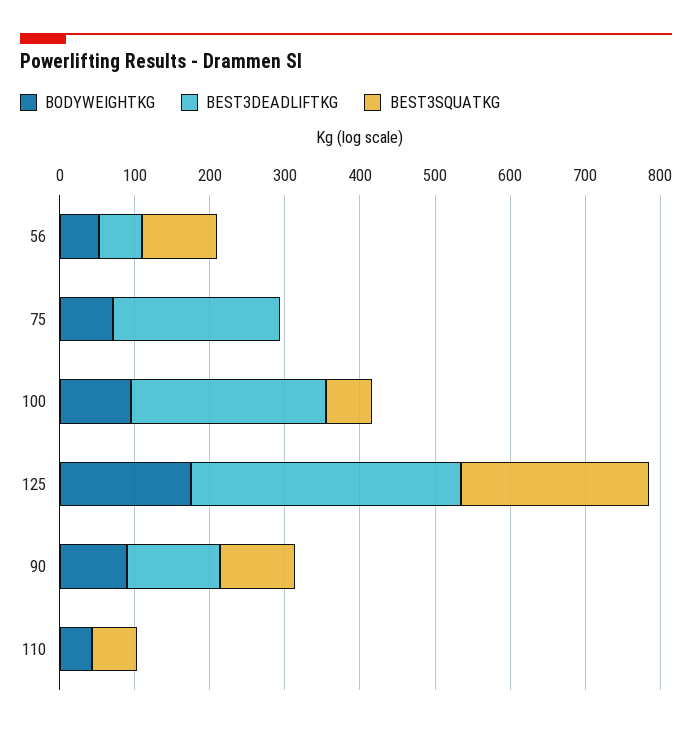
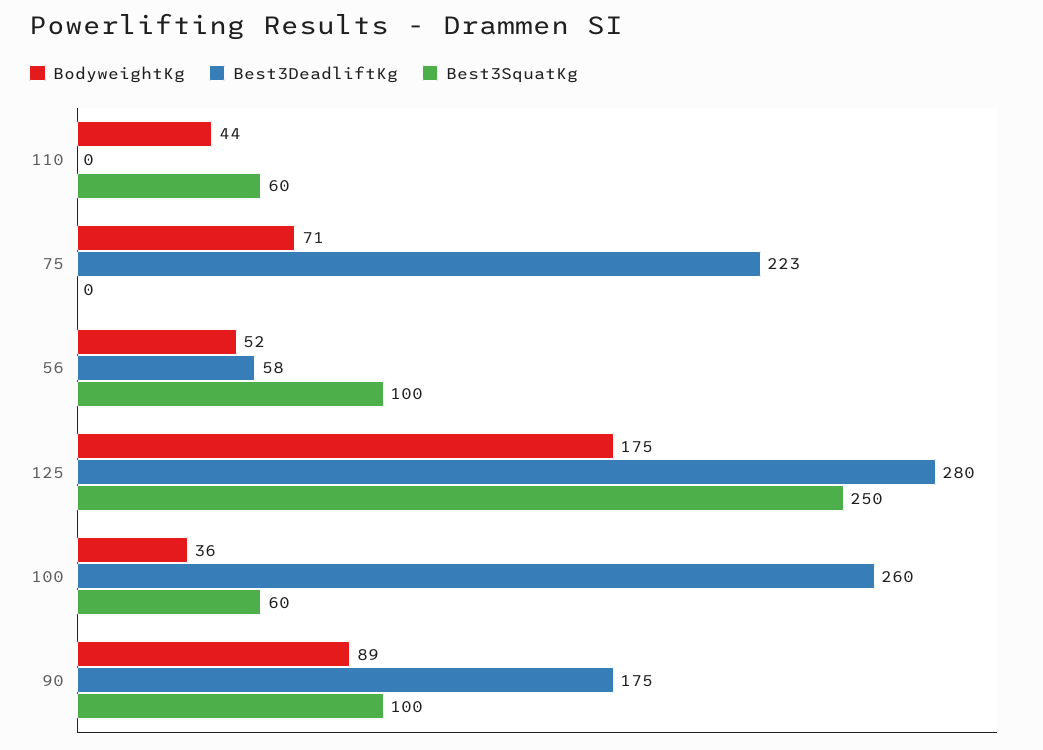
BODYWEIGHTKG, 100: 100 -> 36
BEST3DEADLIFTKG, 125: 360 -> 280
BEST3DEADLIFTKG, 90: 120 -> 175

